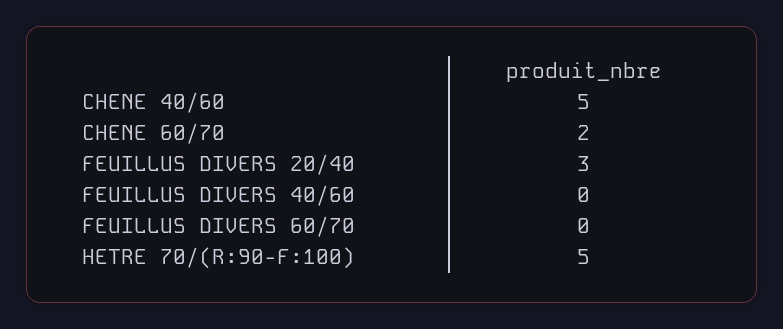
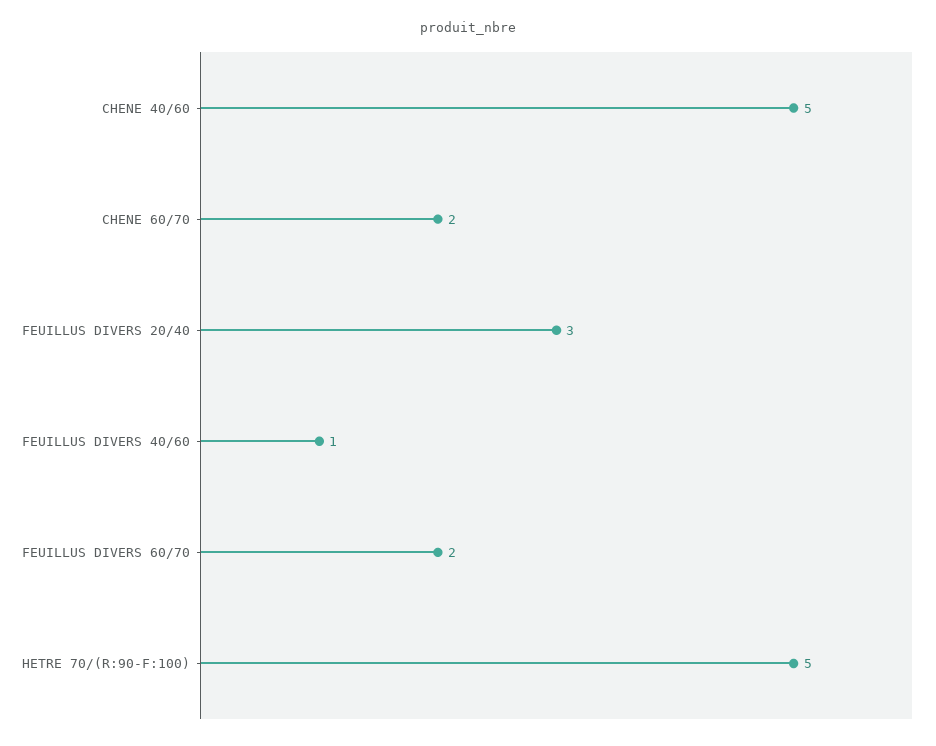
FEUILLUS DIVERS 40/60: 0 -> 1
FEUILLUS DIVERS 60/70: 0 -> 2

